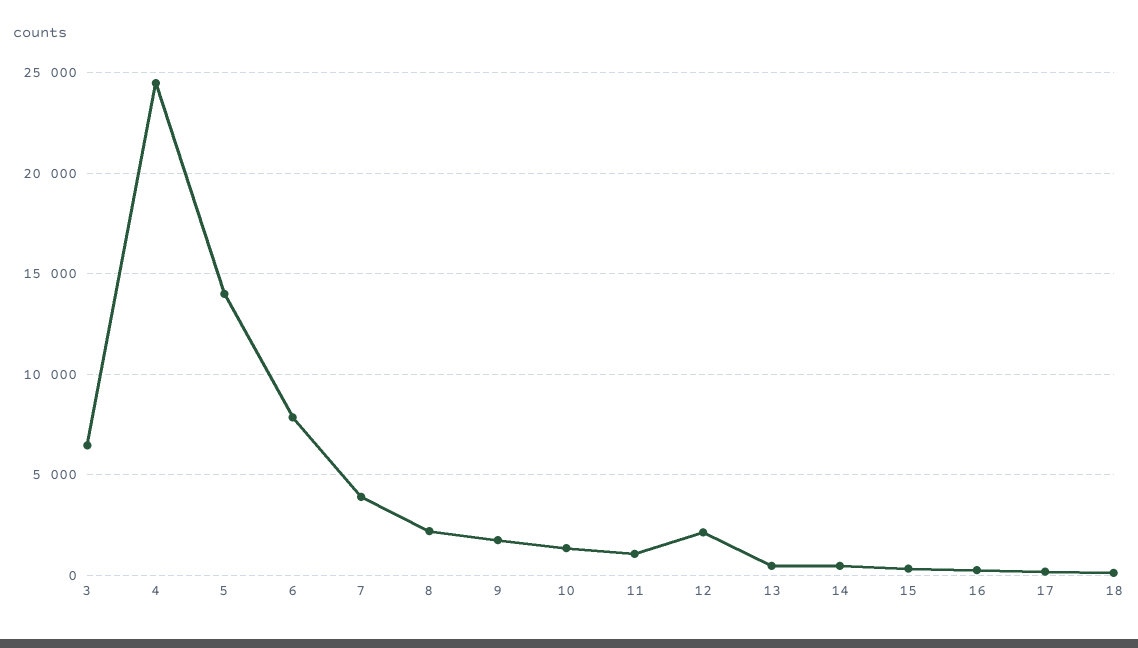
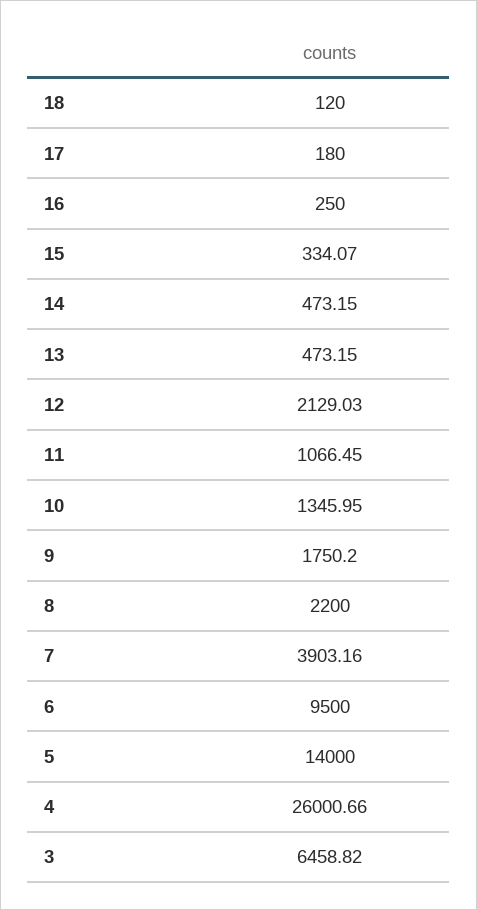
4: 24500 -> 26000.66
6: 8000 -> 9500

